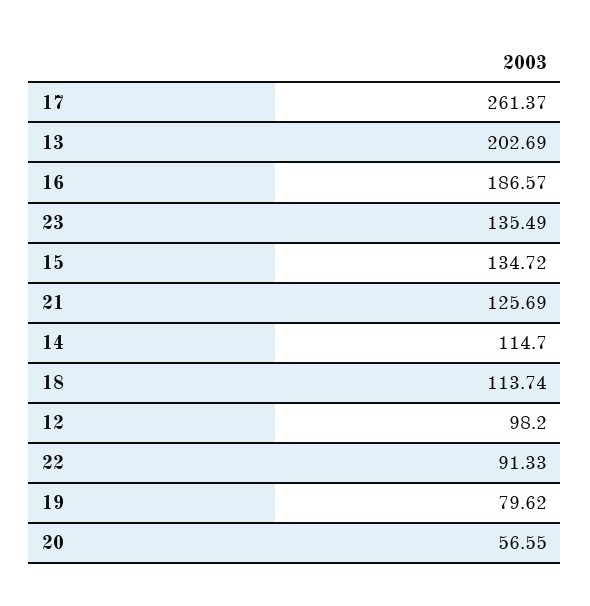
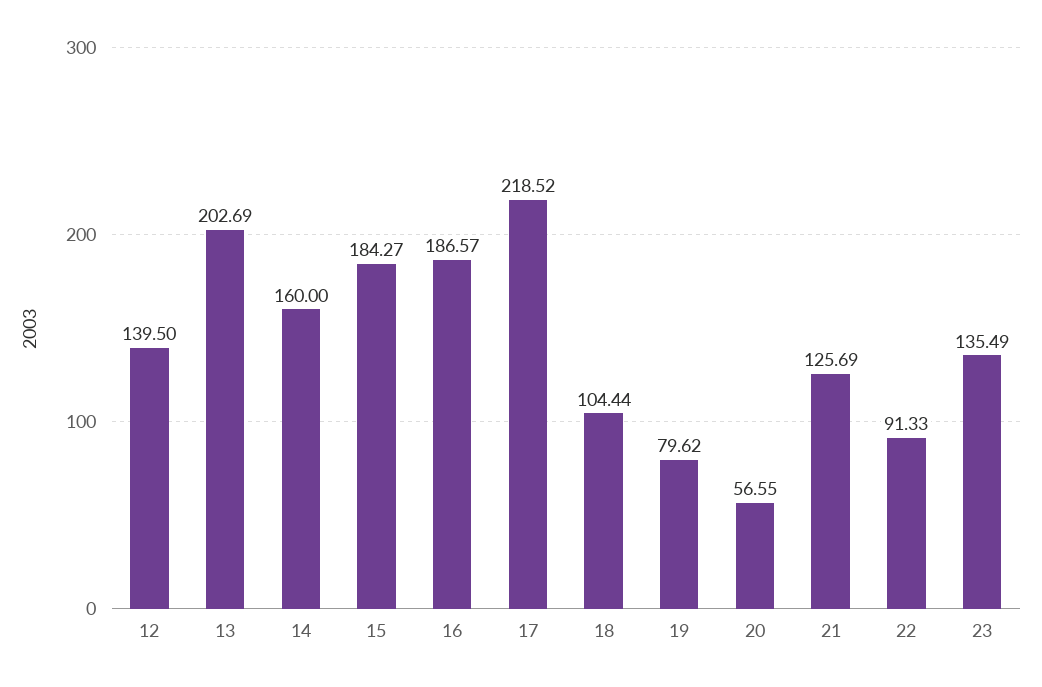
17: 261.37 -> 218.52
15: 134.72 -> 184.27
14: 114.7 -> 160
18: 113.74 -> 104.44
12: 98.2 -> 139.5

